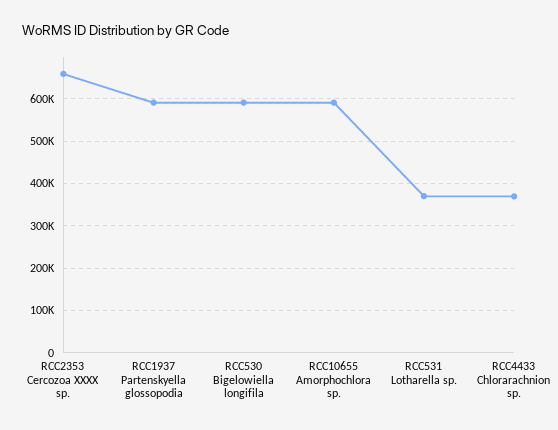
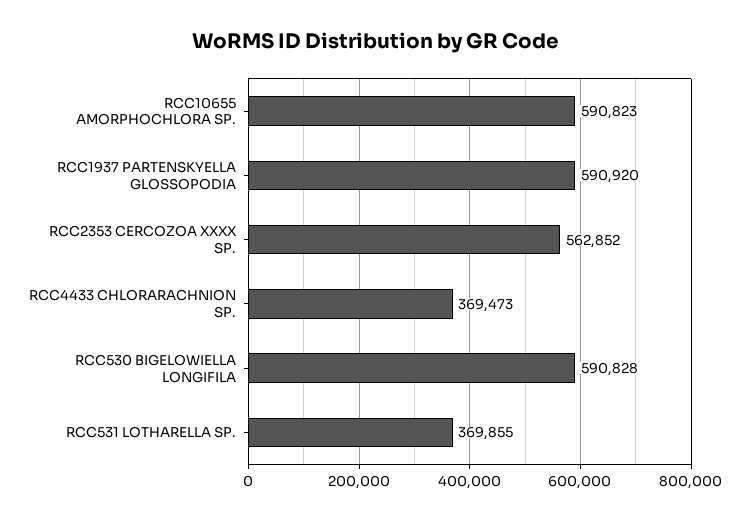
RCC2353 Cercozoa XXXX sp.: 660000 -> 562852

